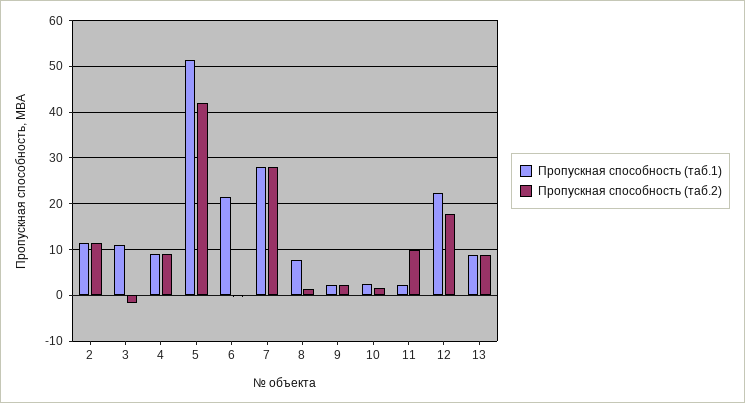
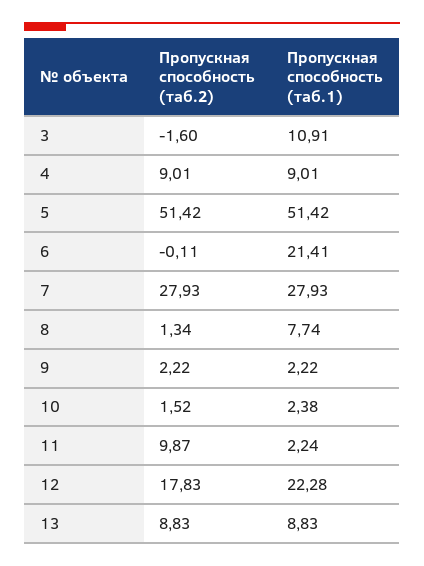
Пропускная способность (таб.1), 2: 12 -> none
Пропускная способность (таб.2), 2: 12 -> none
Пропускная способность (таб.2), 5: 42 -> 51.42

